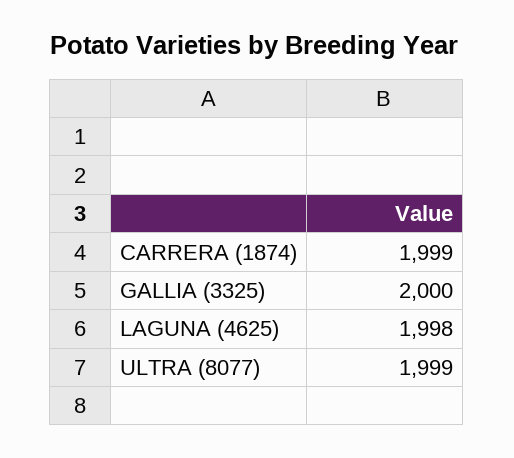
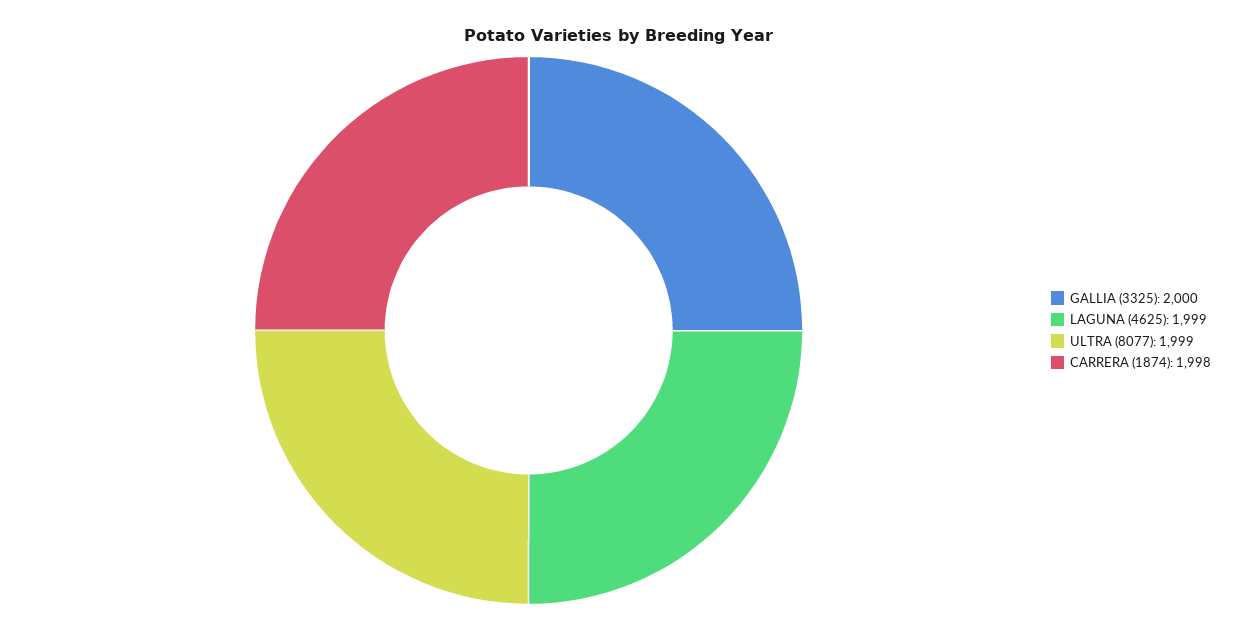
CARRERA (1874): 1999 -> 1998
LAGUNA (4625): 1998 -> 1999

